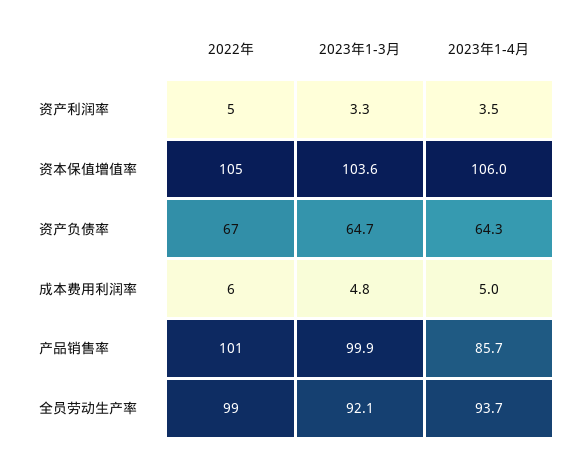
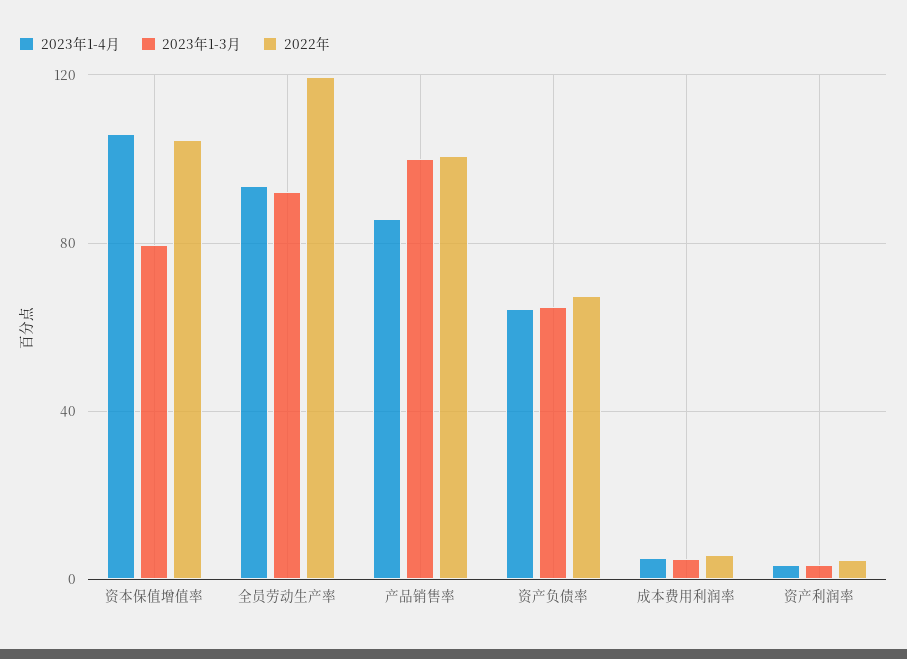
2023年1-3月, 资本保值增值率: 103.6 -> 80
2022年, 全员劳动生产率: 99 -> 120

